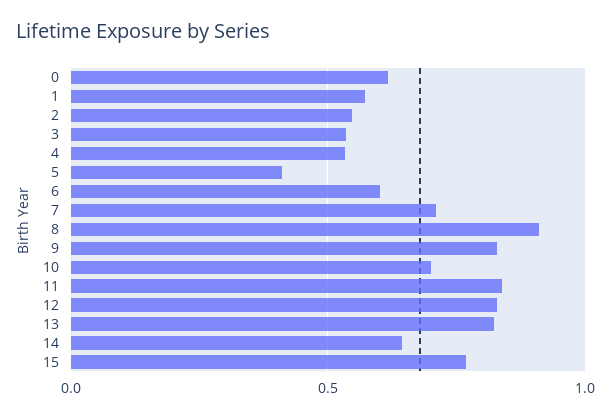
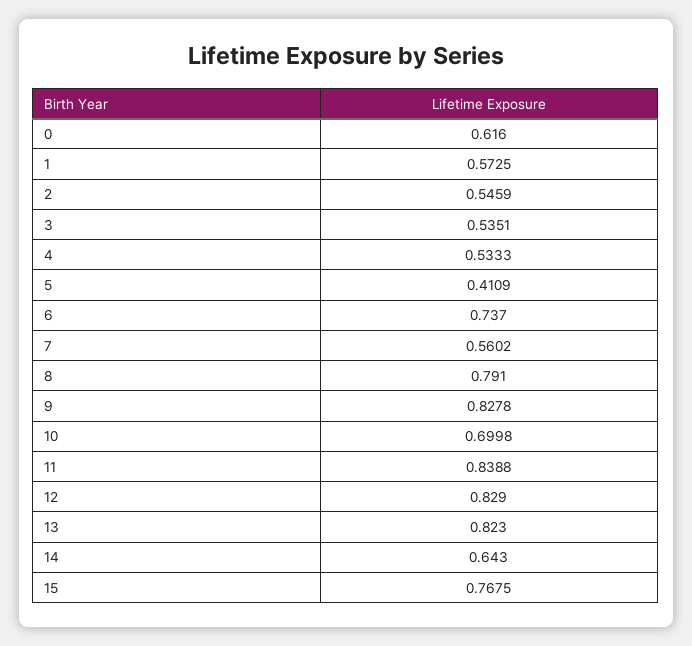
6: 0.6 -> 0.737
7: 0.7 -> 0.5602
8: 0.9 -> 0.791

